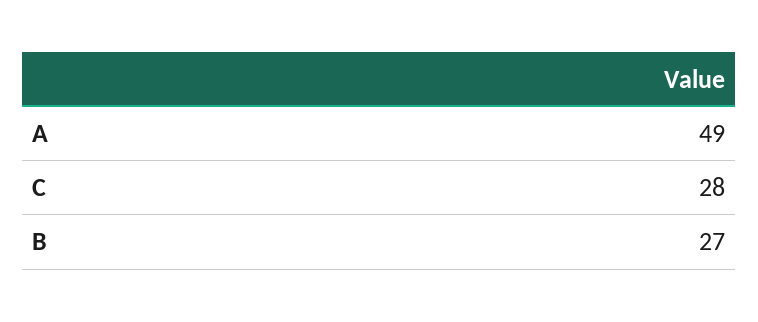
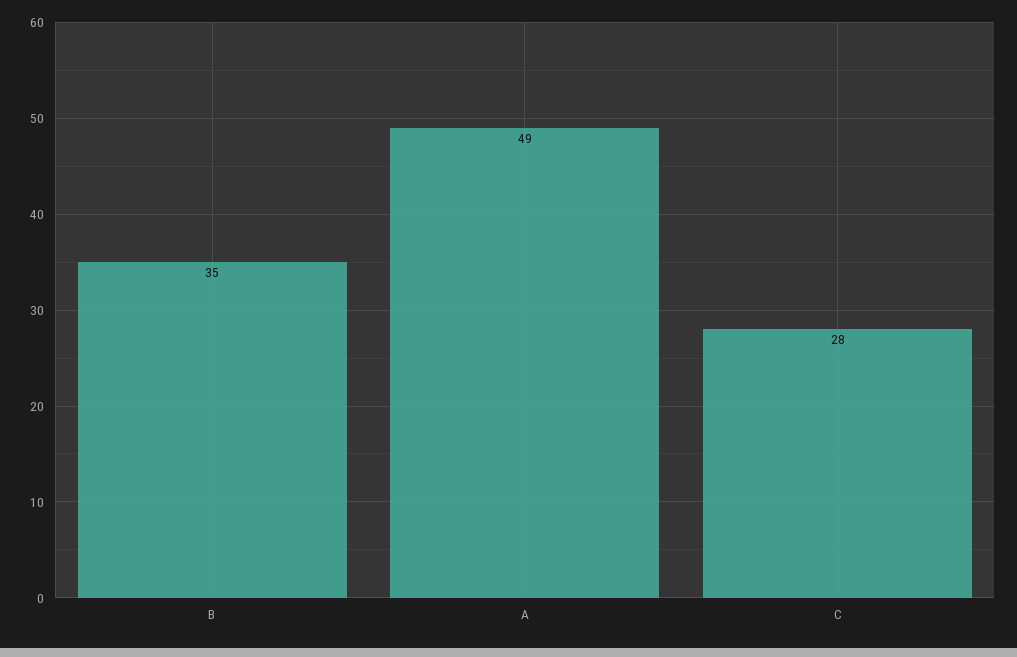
B: 27 -> 35

